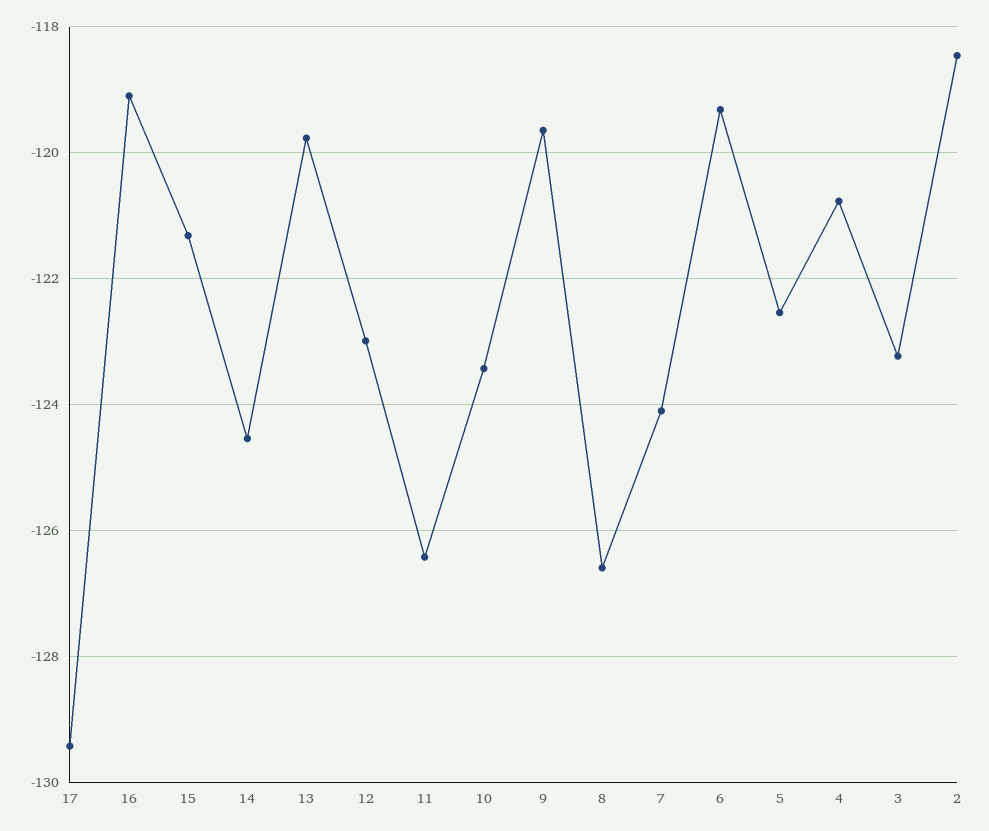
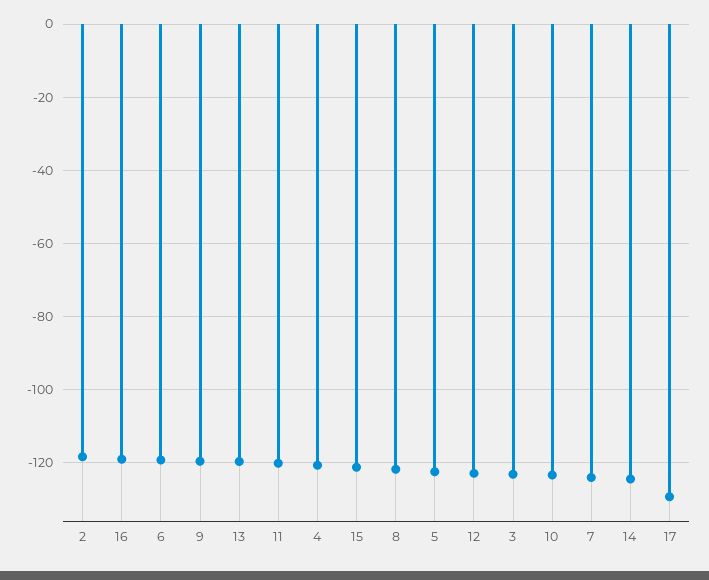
11: -126.4 -> -120
8: -126.6 -> -122

